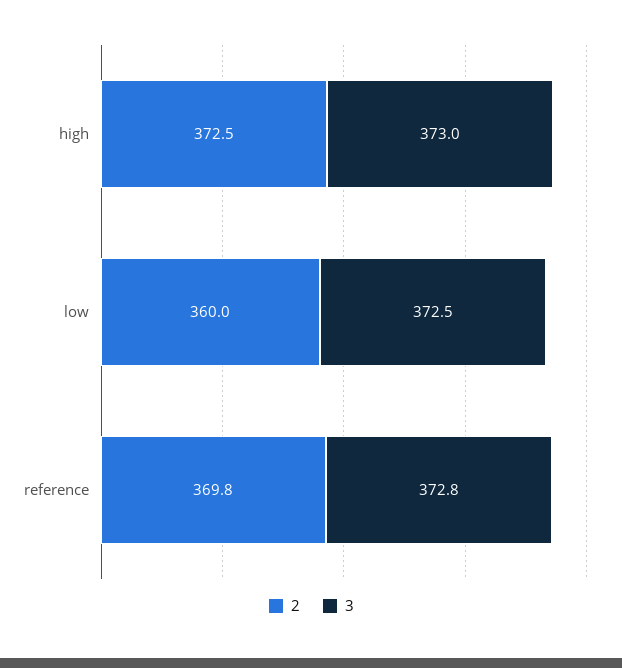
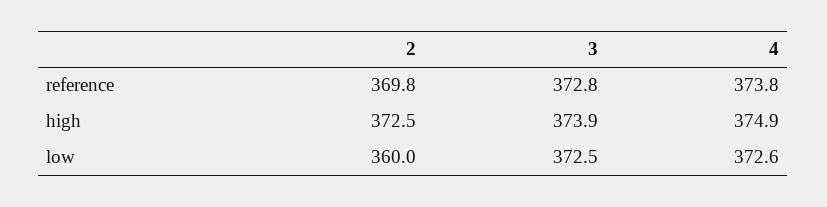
3, high: 373 -> 373.9
4, reference: none -> 373.8
4, high: none -> 374.9
4, low: none -> 372.6

